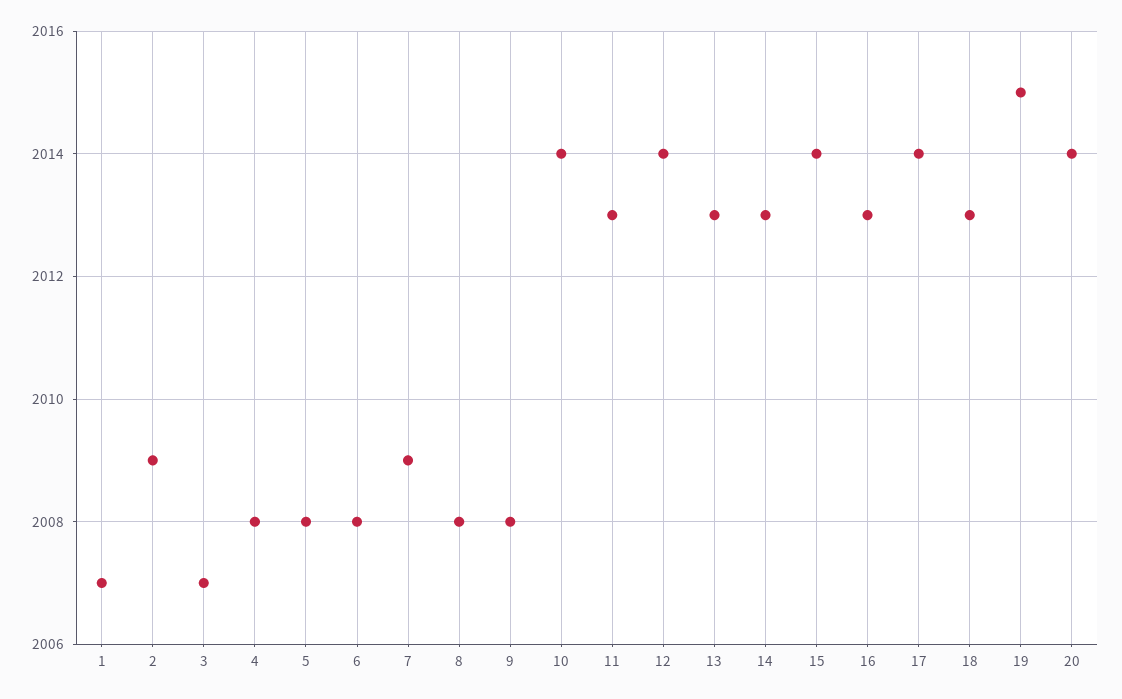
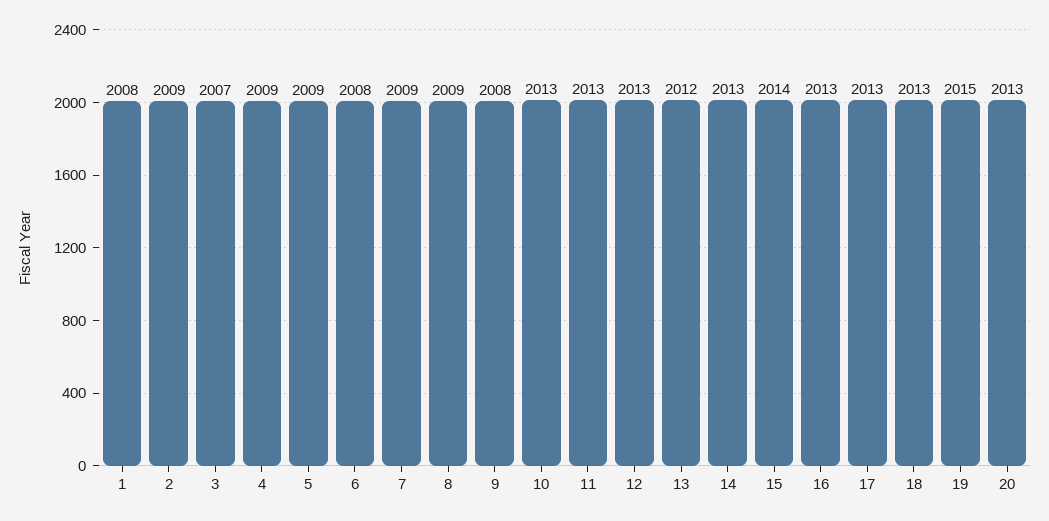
1: 2007 -> 2008
4: 2008 -> 2009
5: 2008 -> 2009
8: 2008 -> 2009
10: 2014 -> 2013
12: 2014 -> 2013
13: 2013 -> 2012
17: 2014 -> 2013
20: 2014 -> 2013

